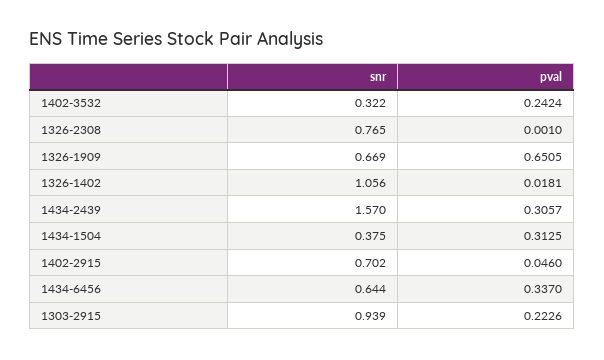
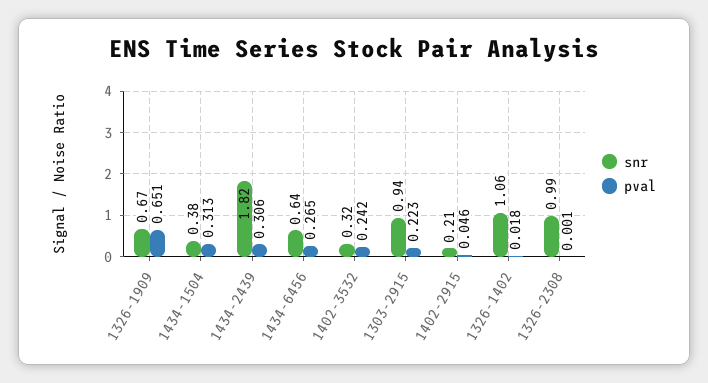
snr, 1326-2308: 0.765 -> 0.99
snr, 1434-2439: 1.57 -> 1.82
snr, 1402-2915: 0.702 -> 0.21
pval, 1434-6456: 0.337 -> 0.265

